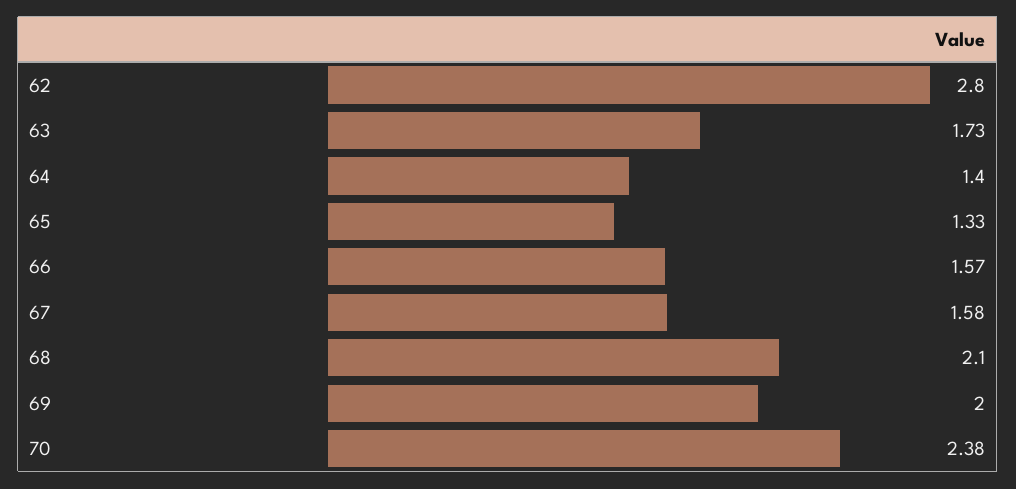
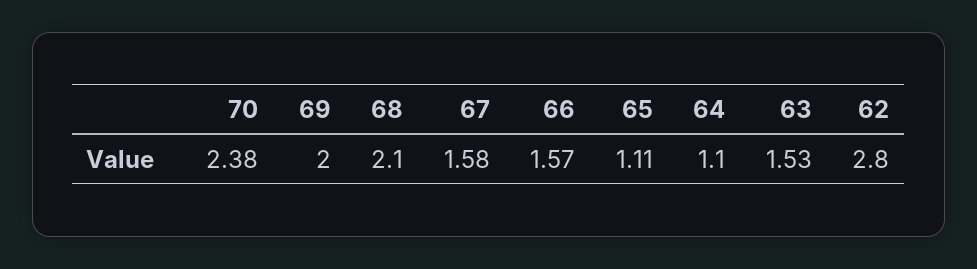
63: 1.73 -> 1.53
64: 1.4 -> 1.1
65: 1.33 -> 1.11

